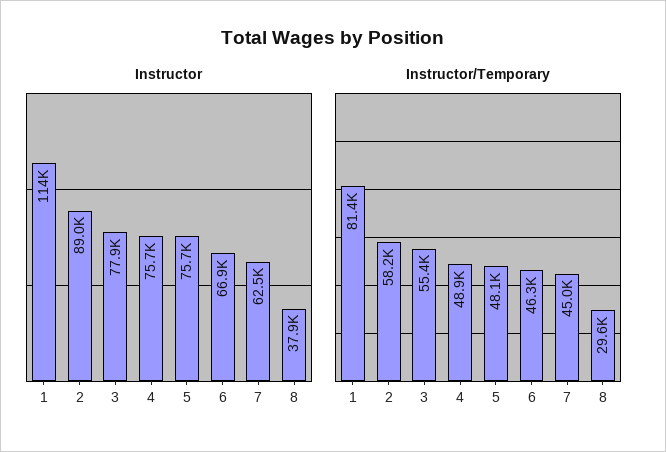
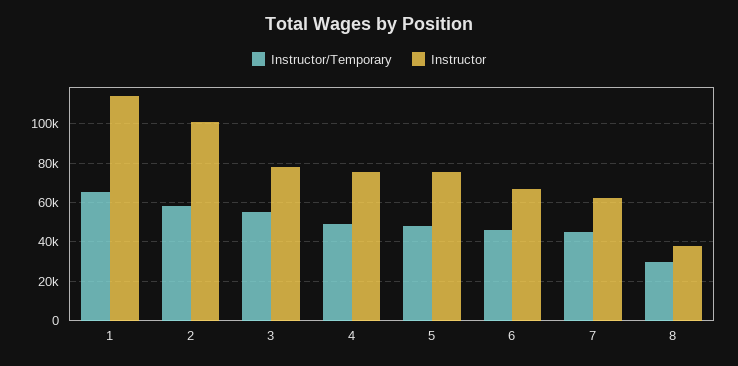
Instructor, 2: 89000 -> 100000
Instructor/Temporary, 1: 81400 -> 65000

